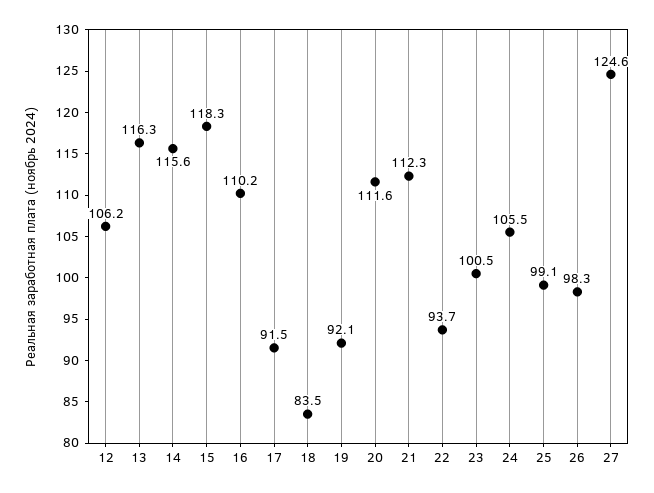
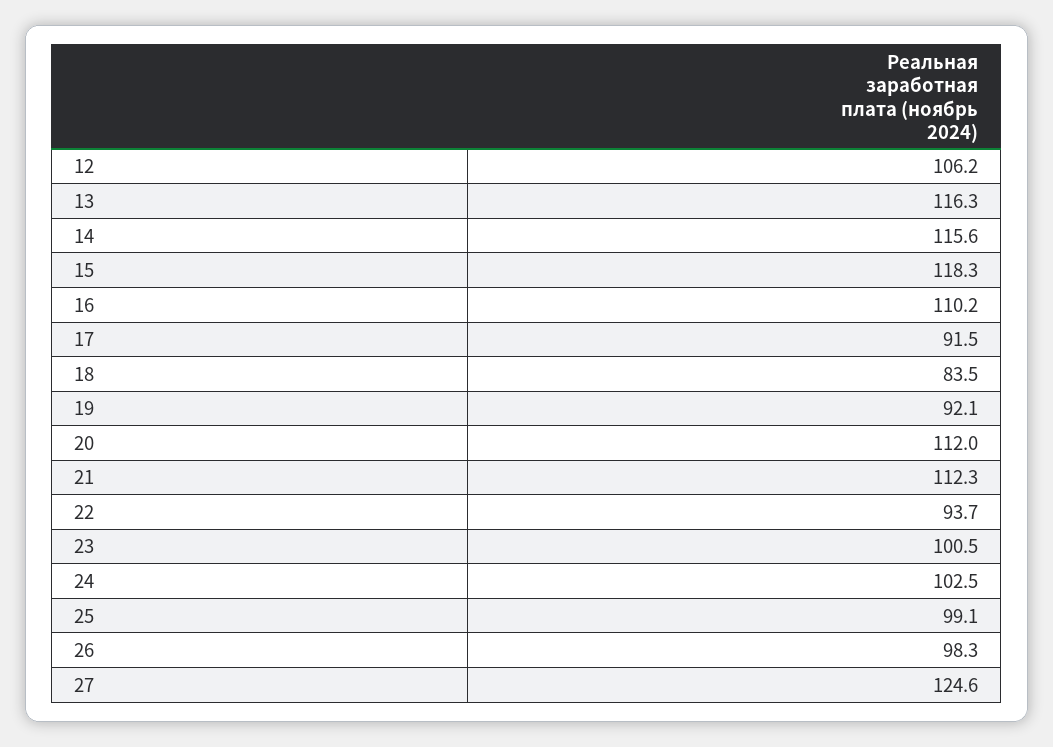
20: 111.6 -> 112
24: 105.5 -> 102.5

